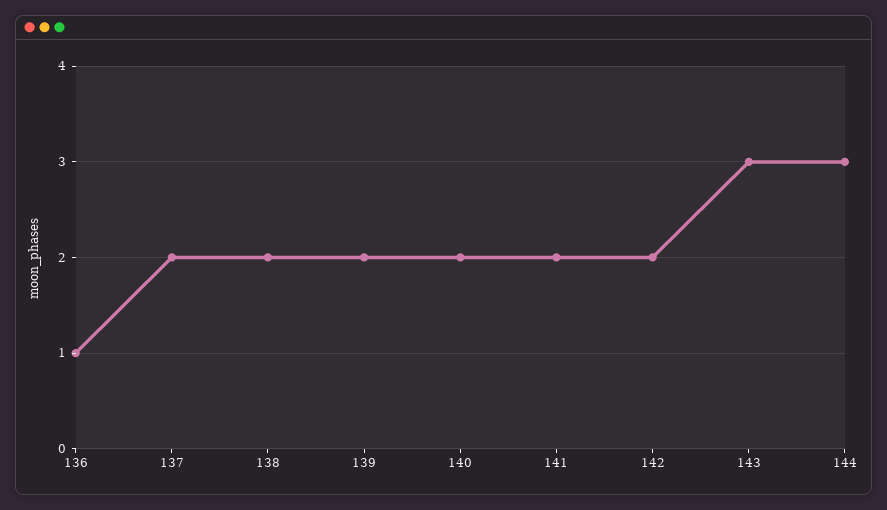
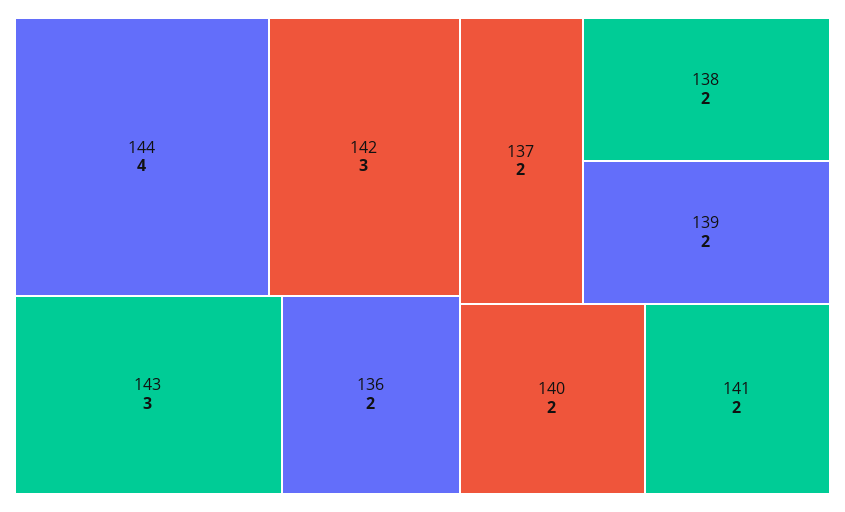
136: 1 -> 2
142: 2 -> 3
144: 3 -> 4

